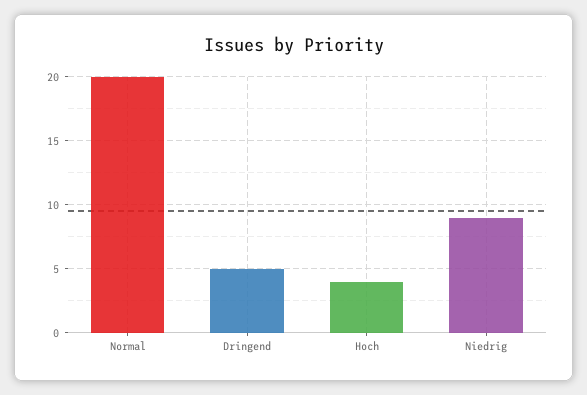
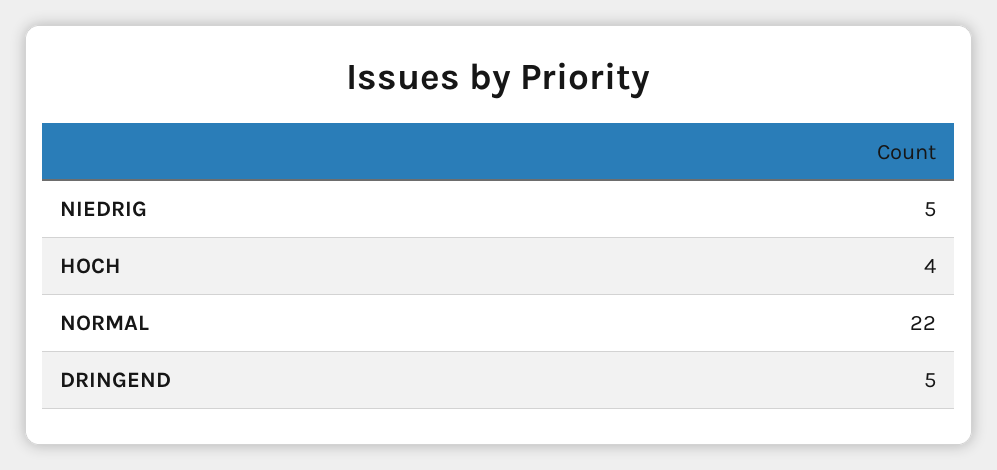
Normal: 20 -> 22
Niedrig: 9 -> 5

